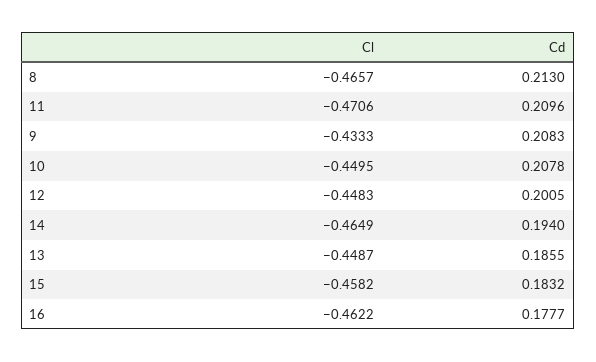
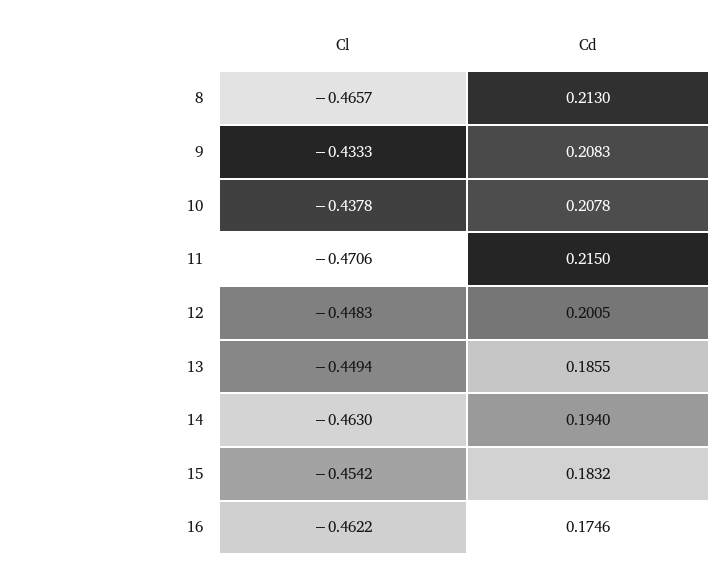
Cd, 11: 0.2096 -> 0.215
Cl, 10: -0.4495 -> -0.4378
Cl, 14: -0.4649 -> -0.463
Cl, 13: -0.4487 -> -0.4494
Cl, 15: -0.4582 -> -0.4542
Cd, 16: 0.1777 -> 0.1746

